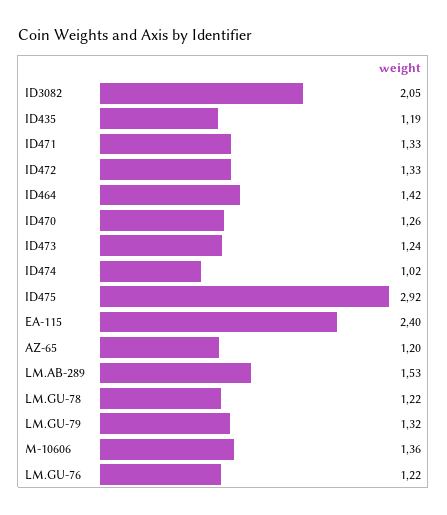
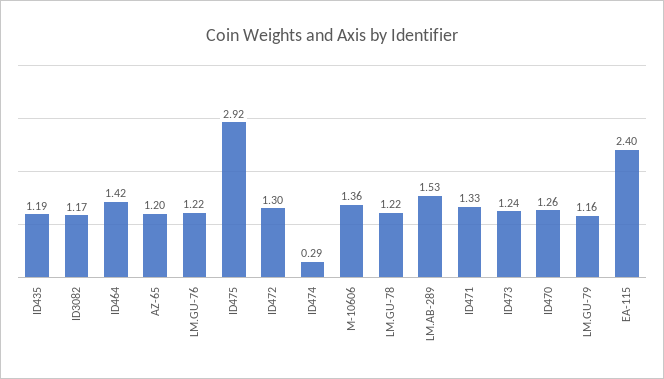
ID3082: 2.05 -> 1.17
ID472: 1.33 -> 1.3
ID474: 1.02 -> 0.29
LM.GU-79: 1.32 -> 1.16

